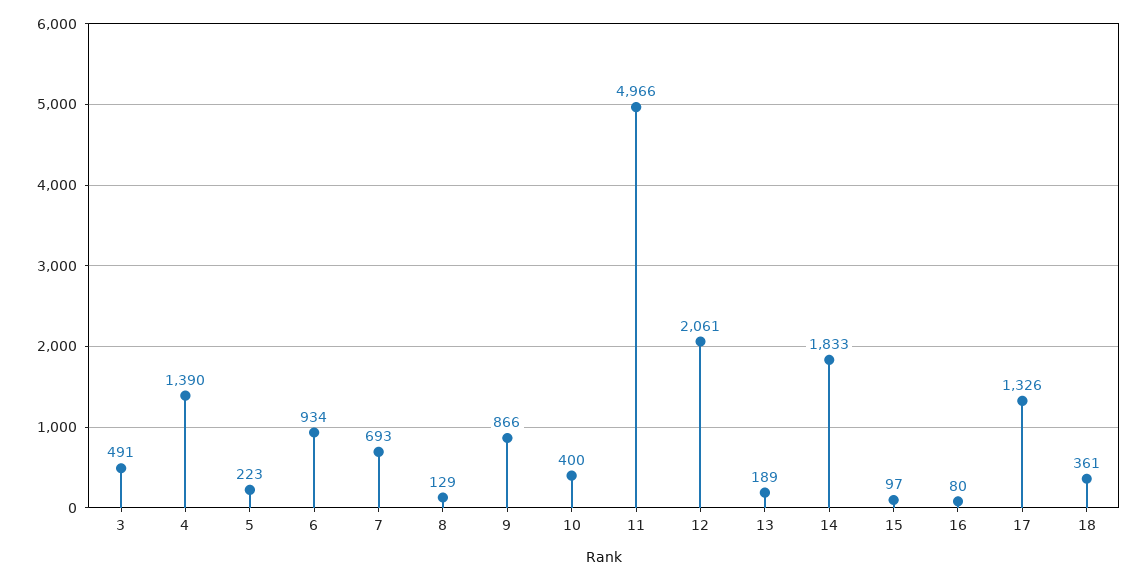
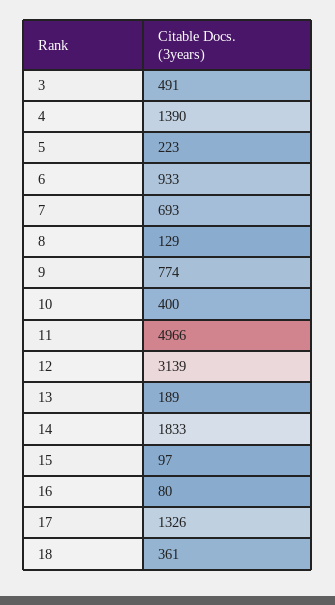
6: 934 -> 933
9: 866 -> 774
12: 2061 -> 3139

